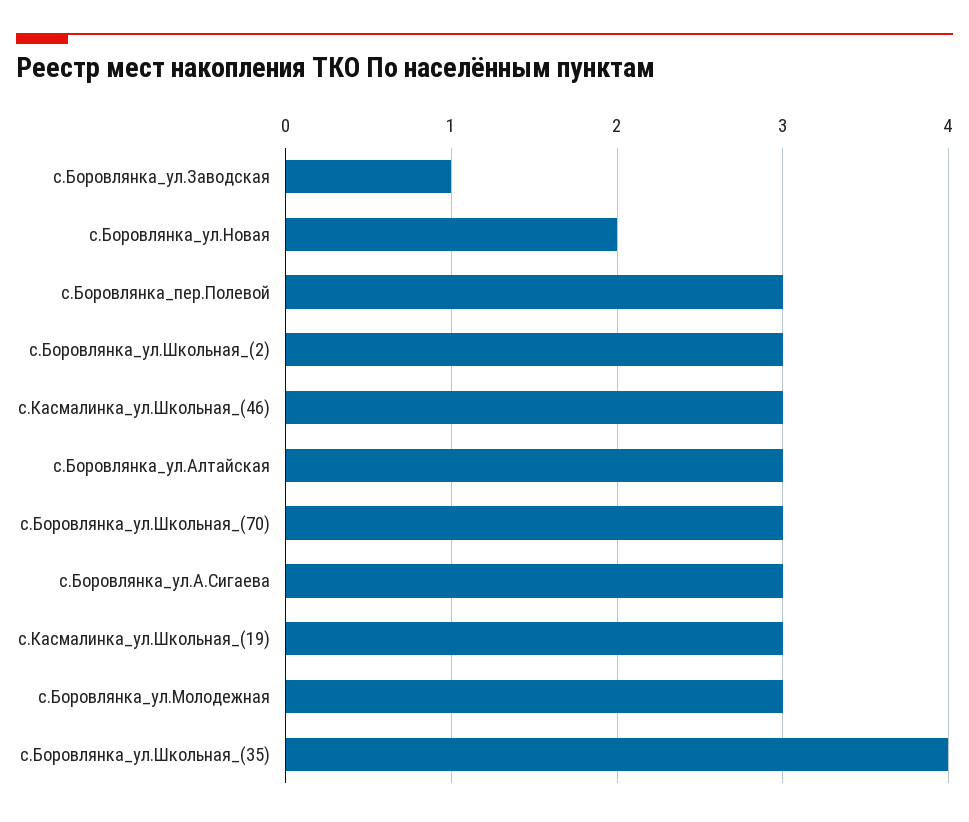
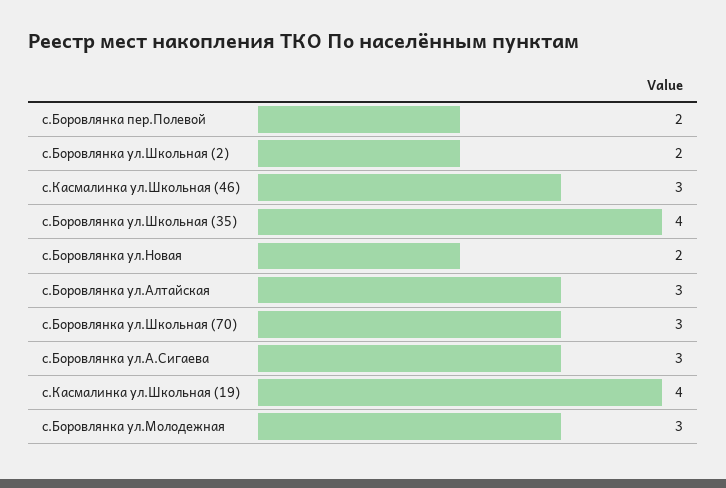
с.Боровлянка_ул.Заводская: 1 -> none
с.Боровлянка_пер.Полевой: 3 -> 2
с.Боровлянка_ул.Школьная_(2): 3 -> 2
с.Касмалинка_ул.Школьная_(19): 3 -> 4

